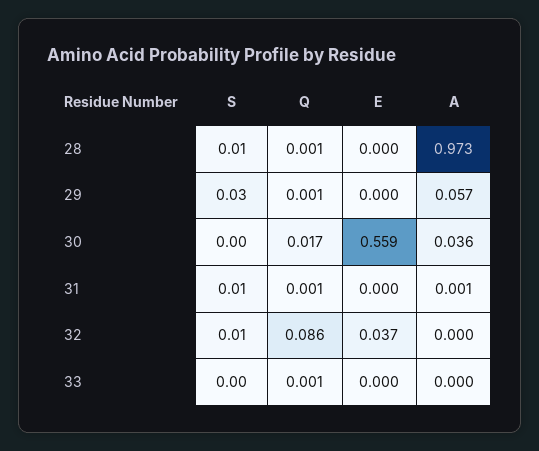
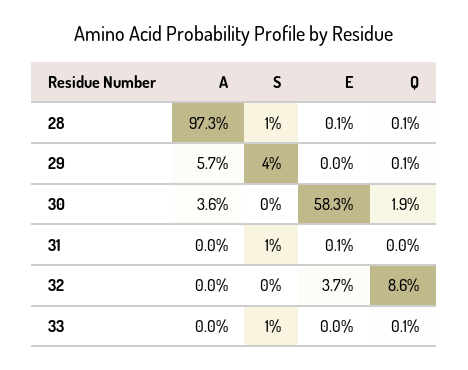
E, 28: 0 -> 0.001
S, 29: 0.03 -> 0.04
Q, 30: 0.017 -> 0.019
E, 30: 0.559 -> 0.583
Q, 31: 0.001 -> 0
E, 31: 0 -> 0.001
A, 31: 0.001 -> 0
S, 32: 0.01 -> 0
S, 33: 0 -> 0.01

